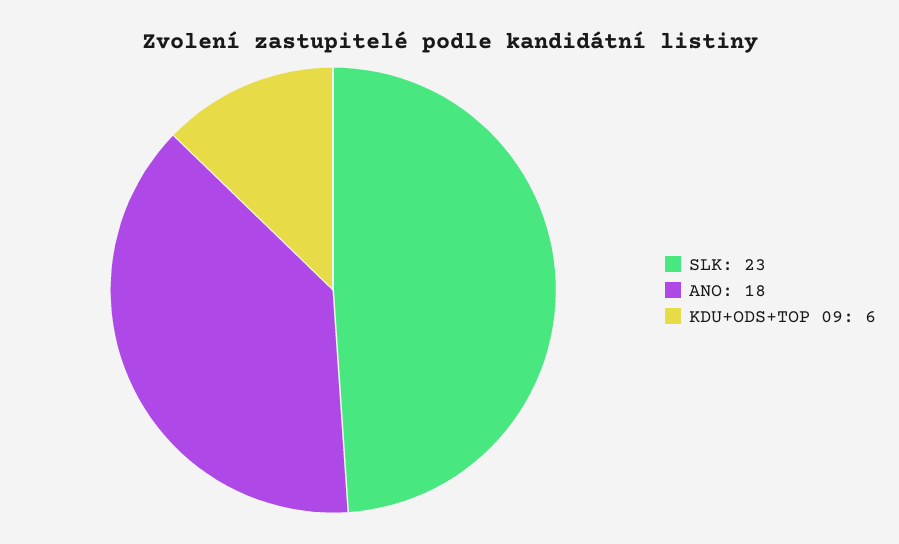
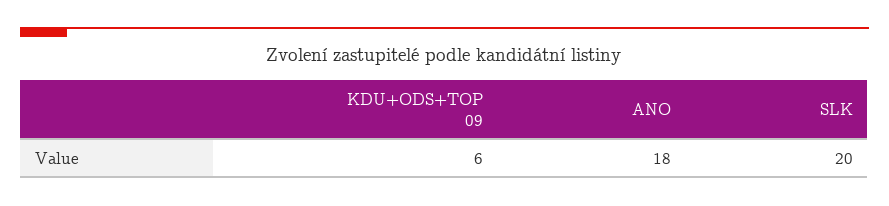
SLK: 23 -> 20

